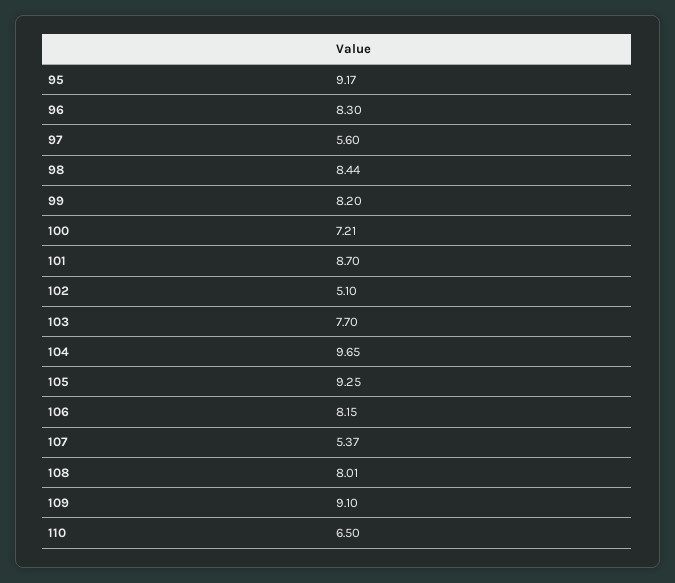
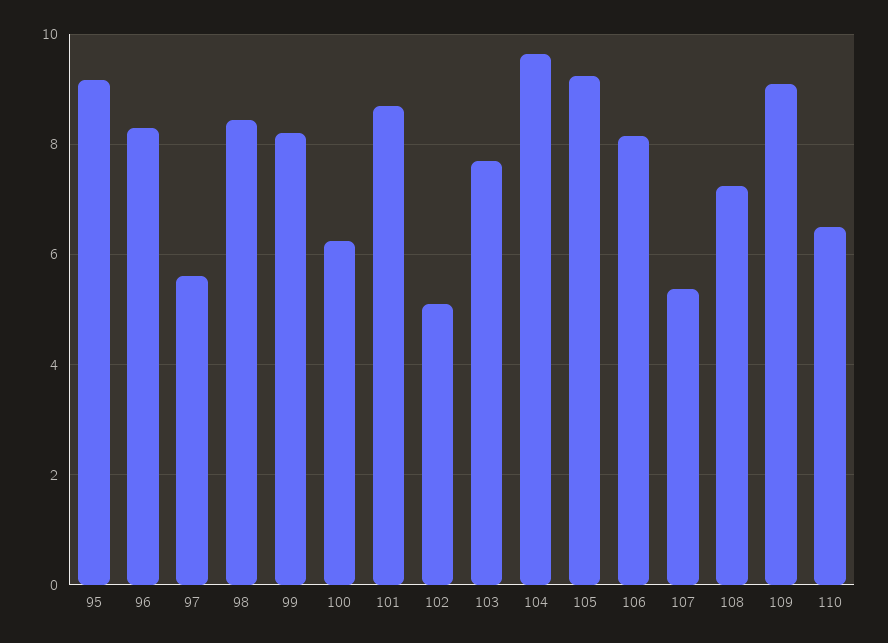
100: 7.21 -> 6.2
108: 8.01 -> 7.2

